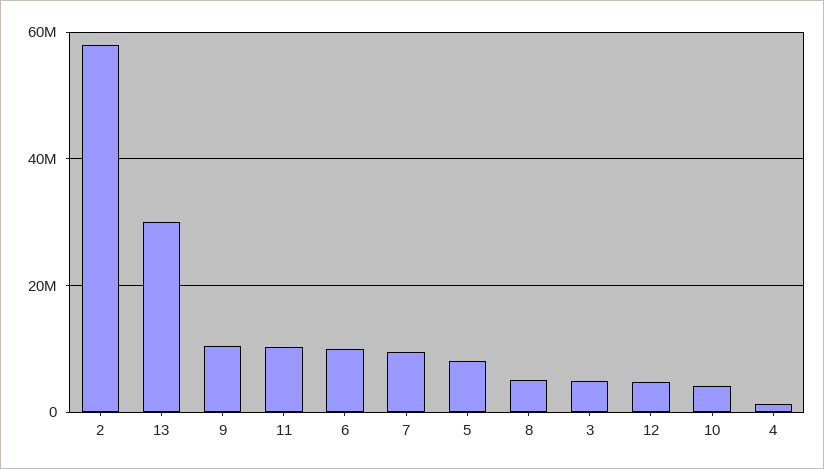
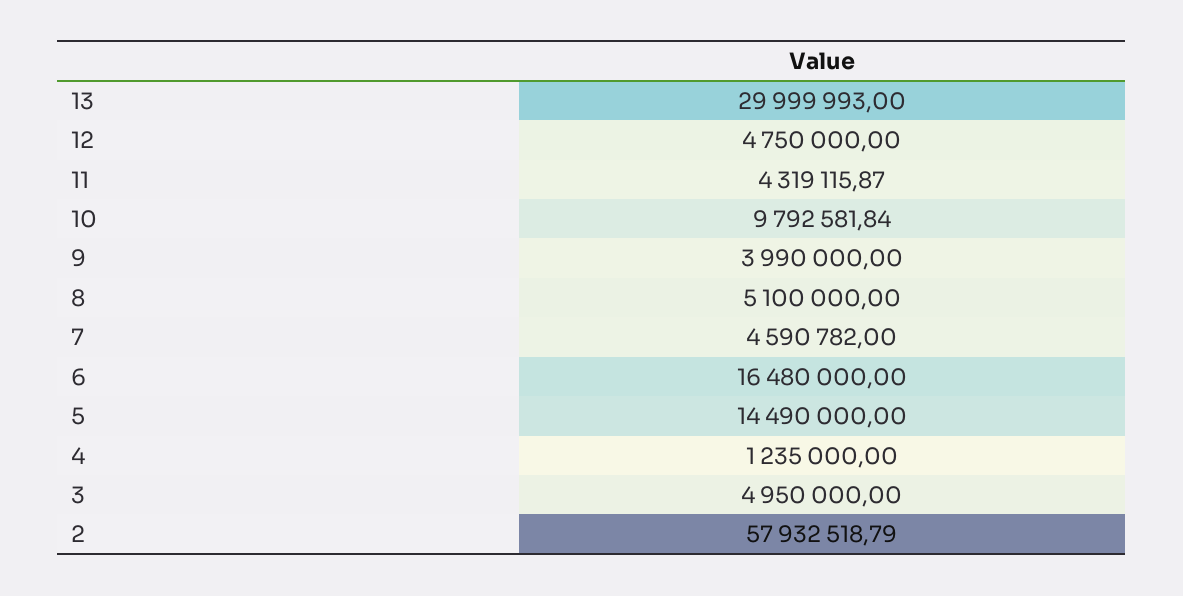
9: 10000000 -> 3990000
11: 10000000 -> 4319115.87
6: 10000000 -> 16480000
7: 10000000 -> 4590782
5: 8000000 -> 14490000
10: 4000000 -> 9792581.84

